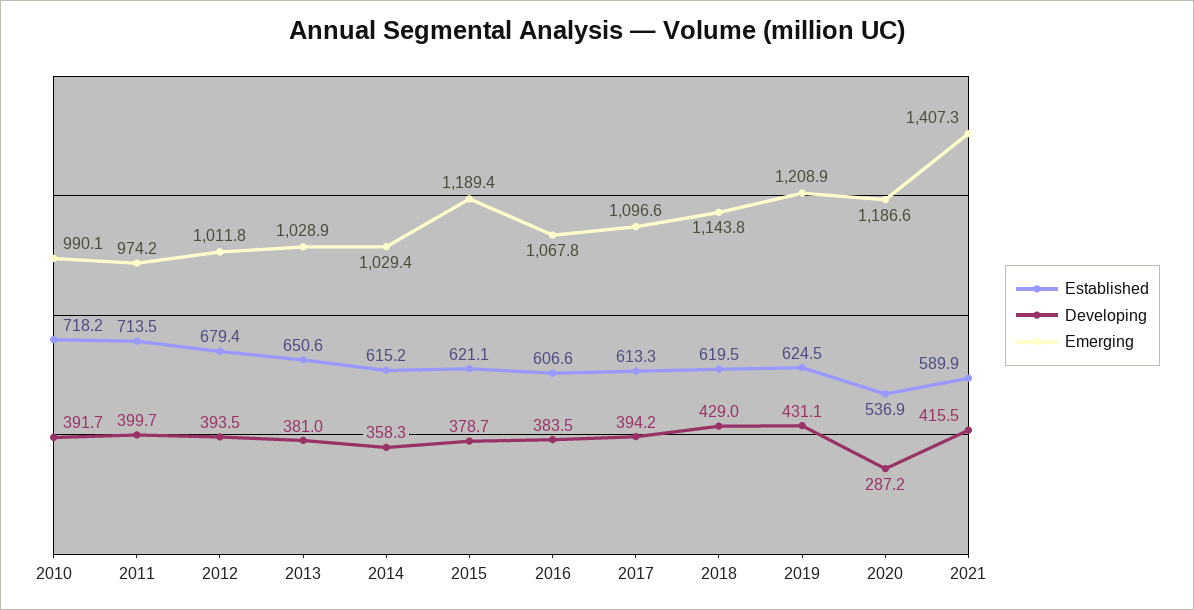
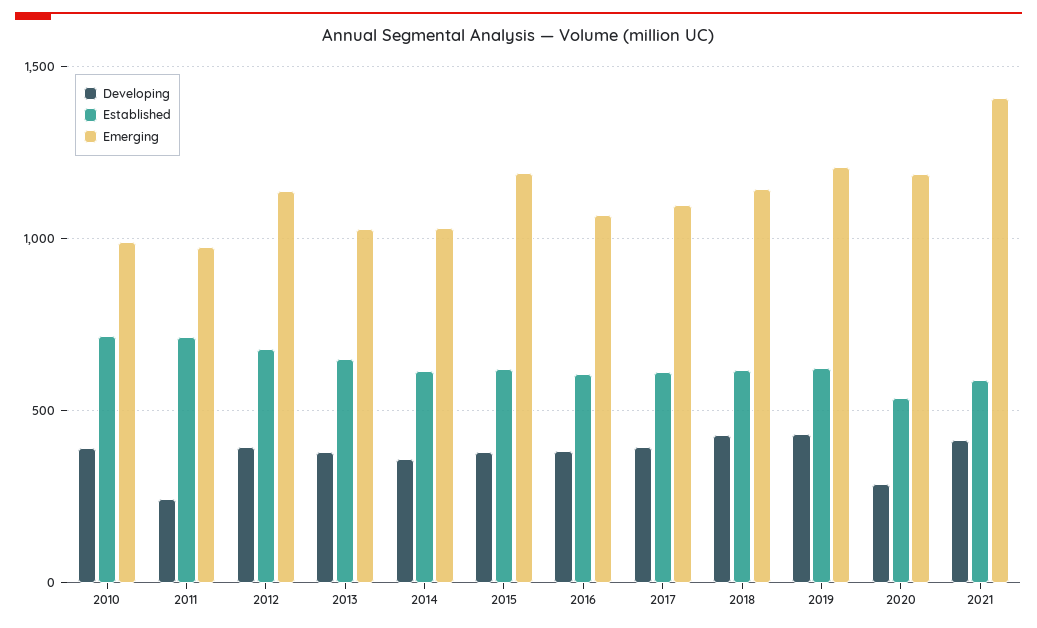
Developing, 2011: 399.7 -> 250
Emerging, 2012: 1011.8 -> 1150

